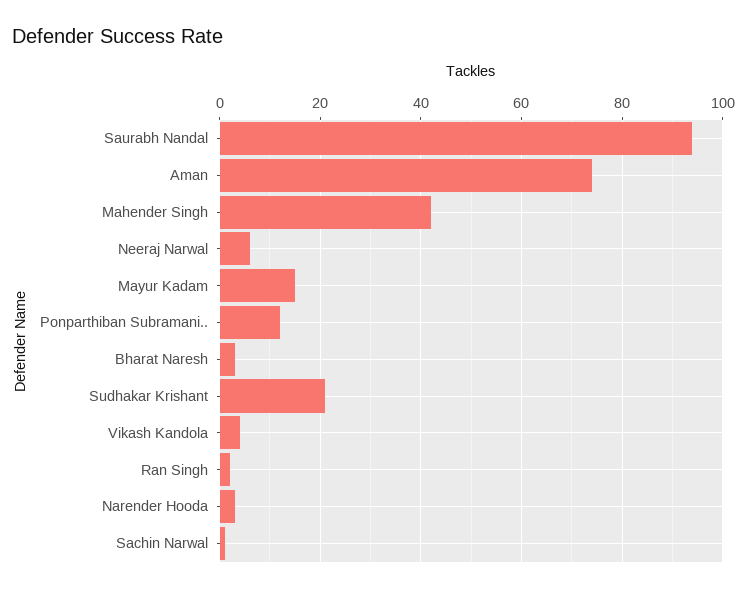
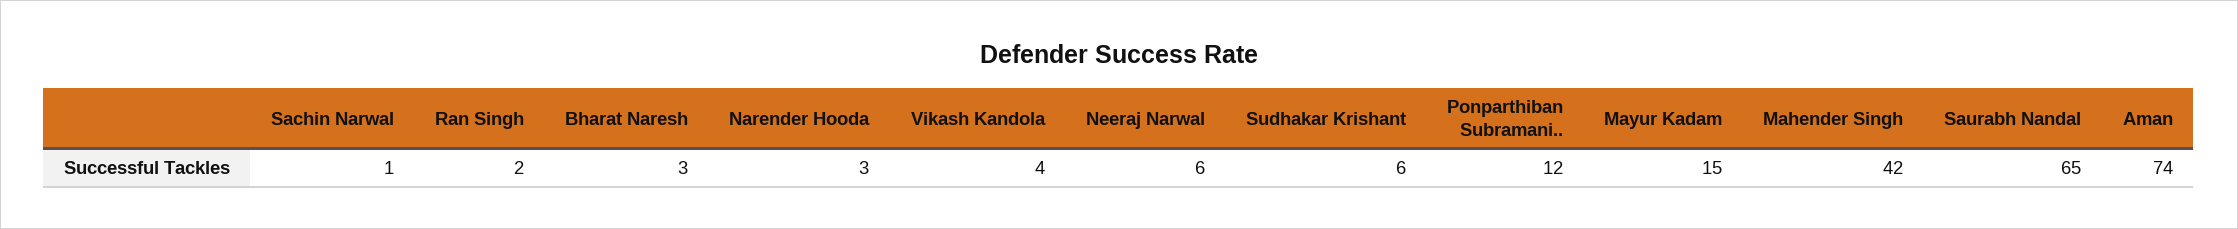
Saurabh Nandal: 95 -> 65
Sudhakar Krishant: 20 -> 6

